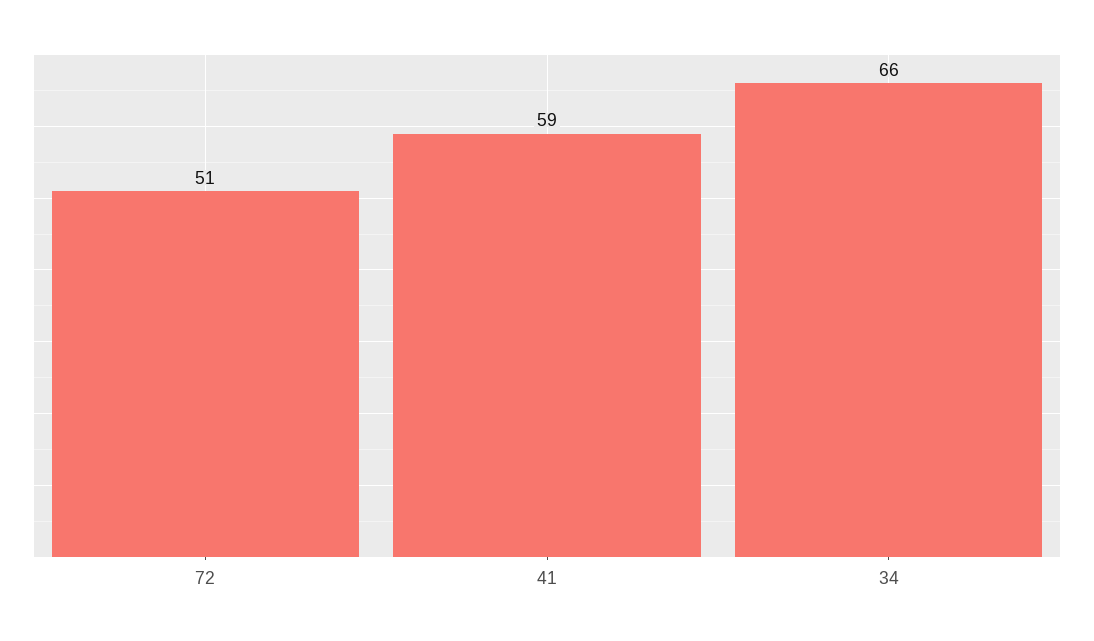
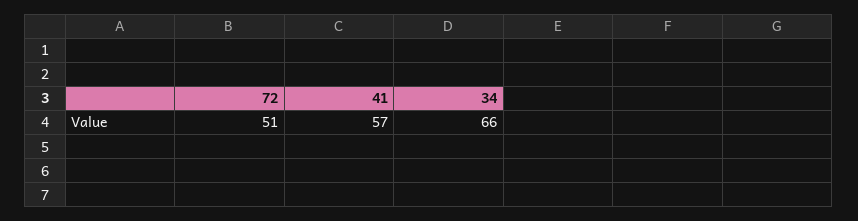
41: 59 -> 57

